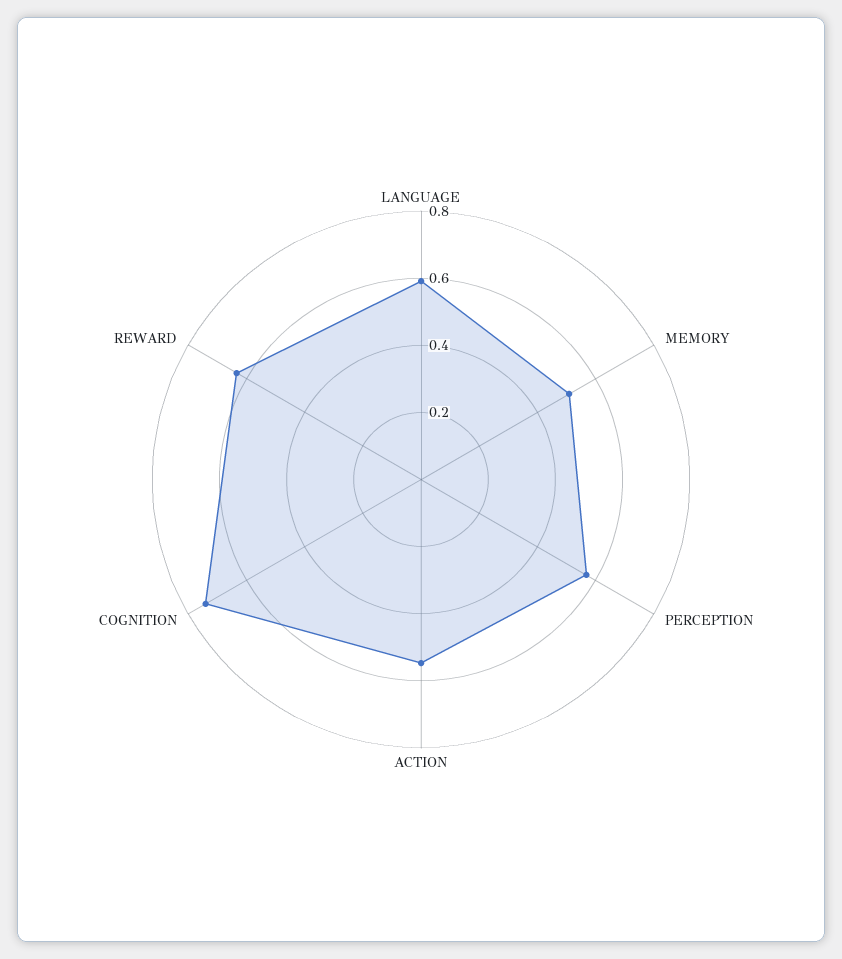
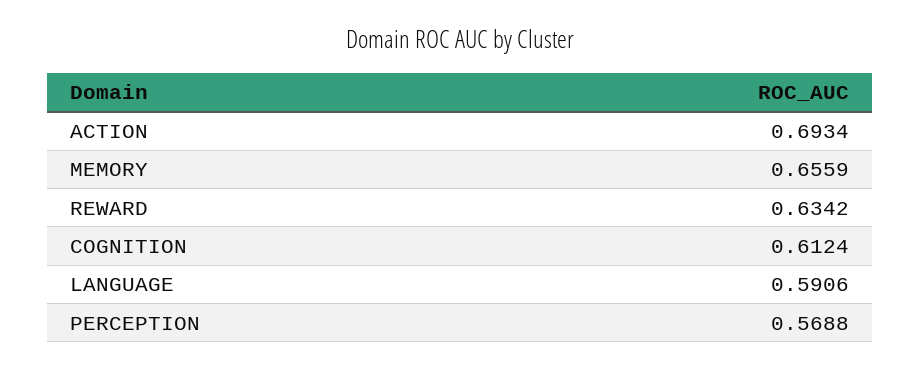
MEMORY: 0.5 -> 0.6559
ACTION: 0.55 -> 0.6934
COGNITION: 0.75 -> 0.6124

